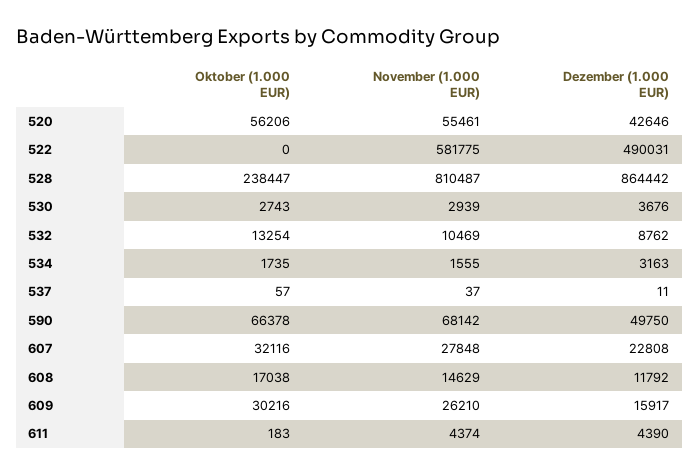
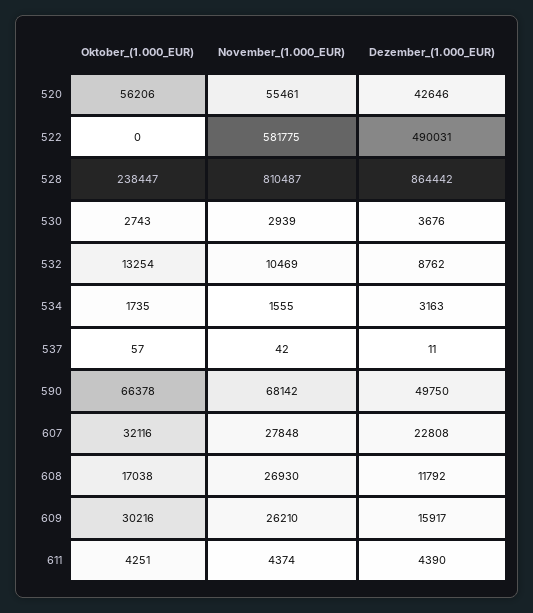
November (1.000 EUR), 537: 37 -> 42
November (1.000 EUR), 608: 14629 -> 26930
Oktober (1.000 EUR), 611: 183 -> 4251

